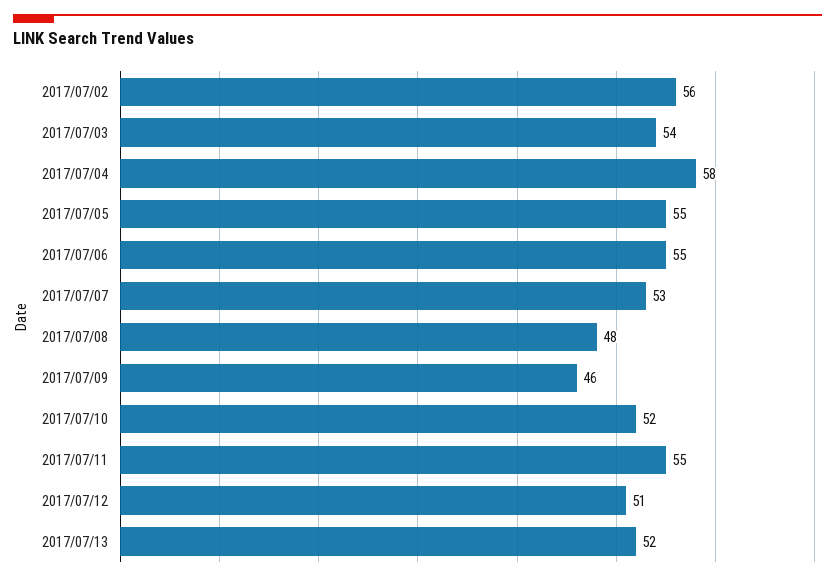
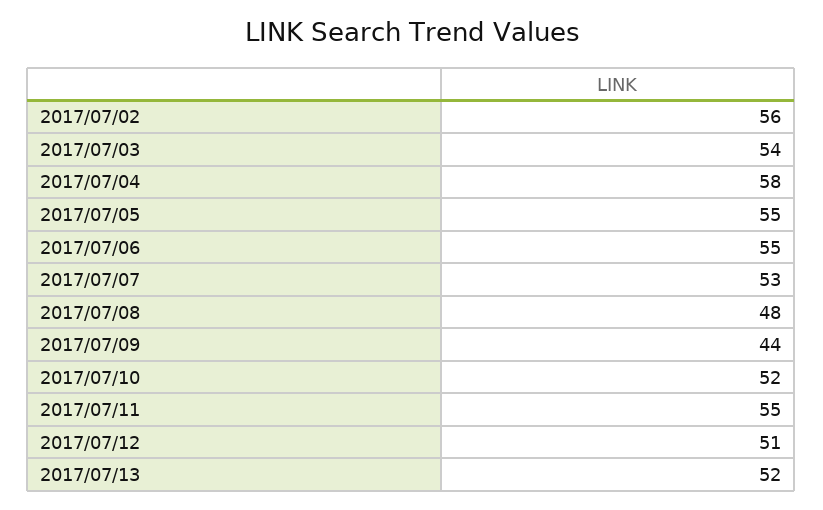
2017/07/09: 46 -> 44

